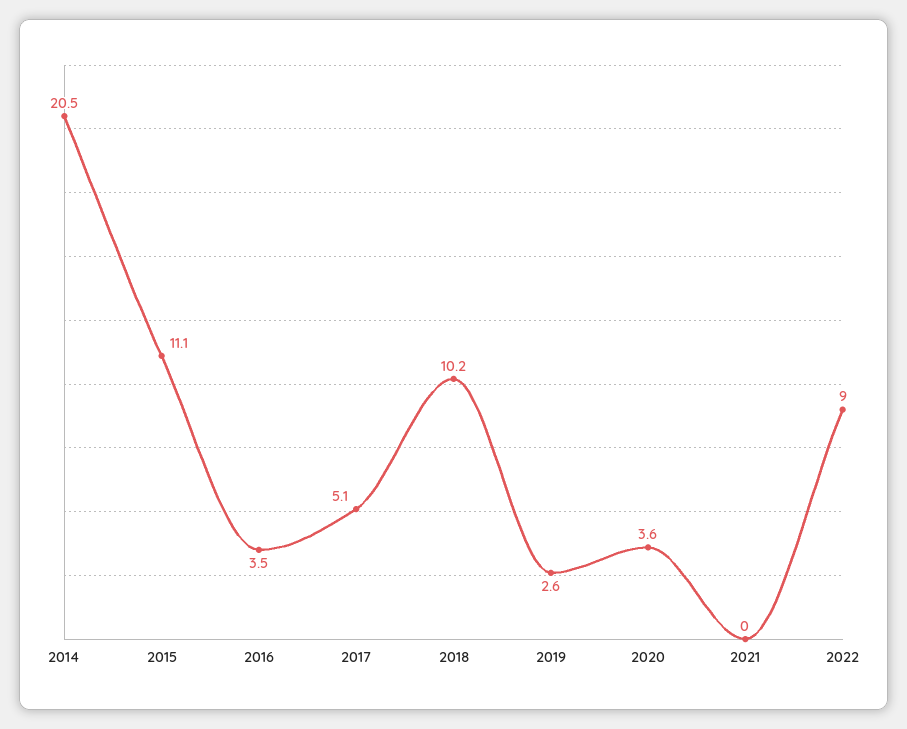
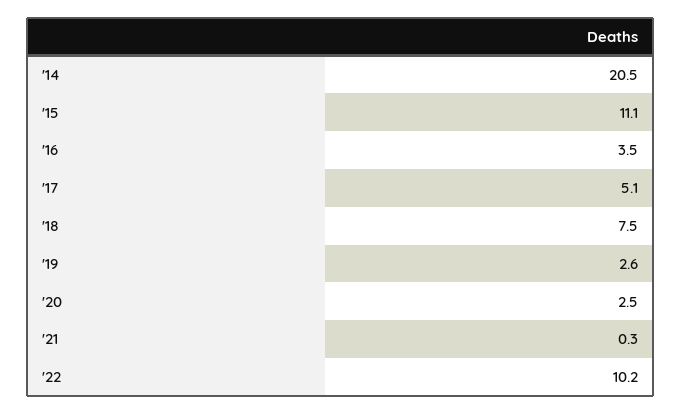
2018: 10.2 -> 7.5
2020: 3.6 -> 2.5
2021: 0 -> 0.3
2022: 9 -> 10.2

